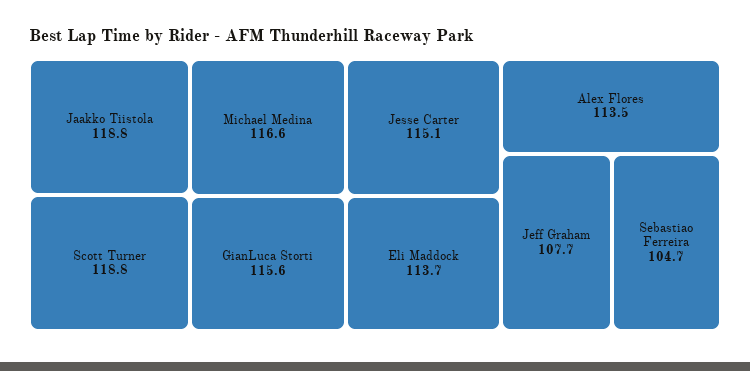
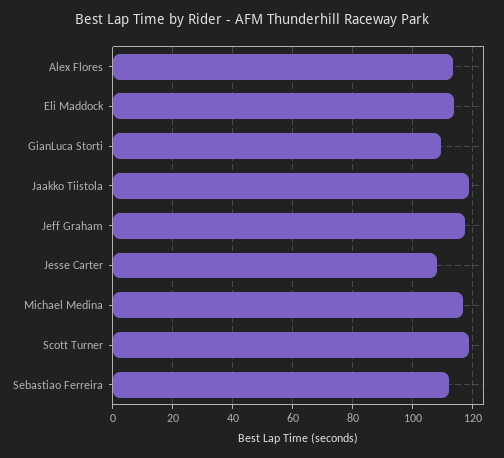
GianLuca Storti: 115.6 -> 110
Jesse Carter: 115.1 -> 107.5
Jeff Graham: 107.7 -> 117.5
Sebastiao Ferreira: 104.7 -> 112.5

